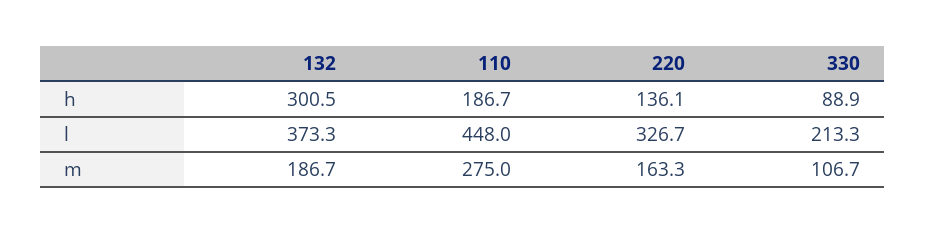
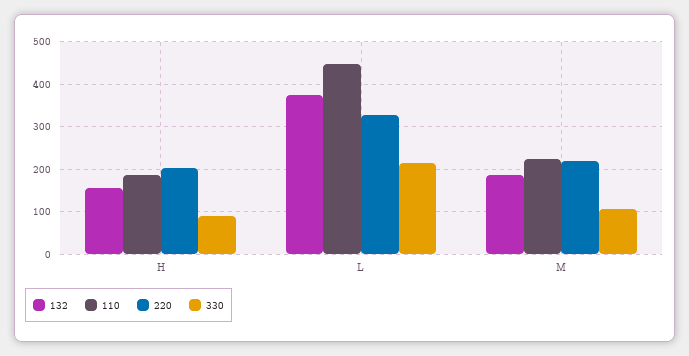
132, h: 300.5 -> 160
220, h: 136.1 -> 200
110, m: 275 -> 220
220, m: 163.3 -> 220

